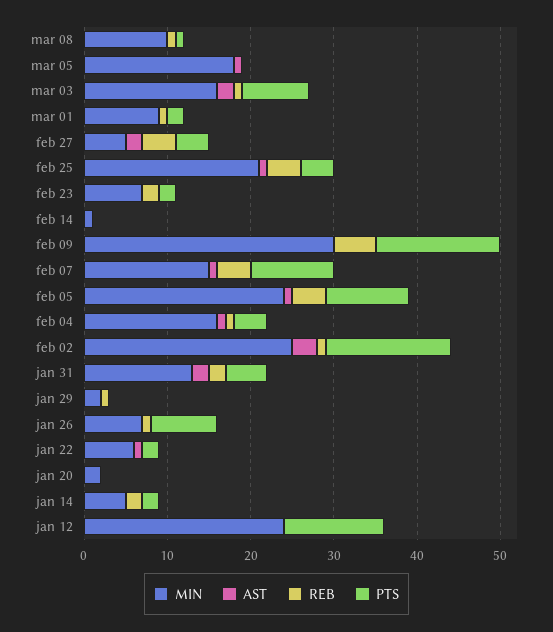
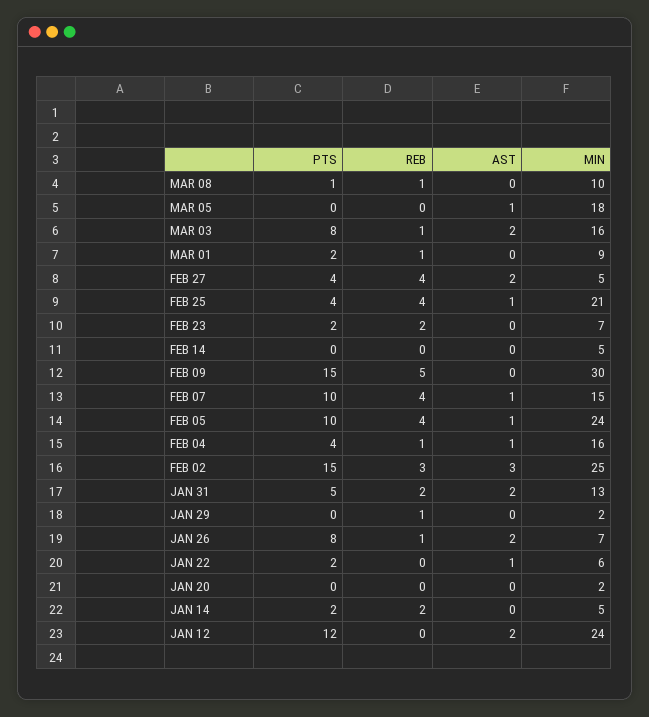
MIN, feb 14: 1 -> 5
REB, feb 02: 1 -> 3
AST, jan 26: 0 -> 2
AST, jan 12: 0 -> 2

